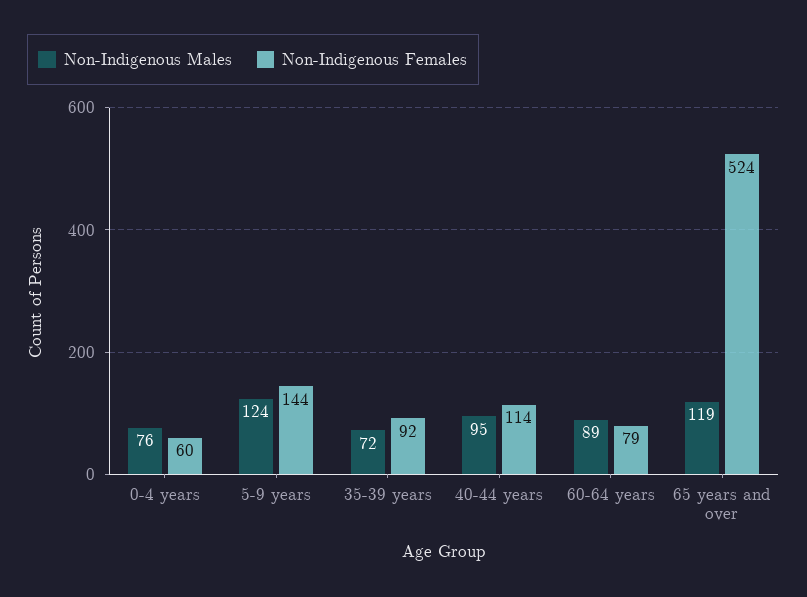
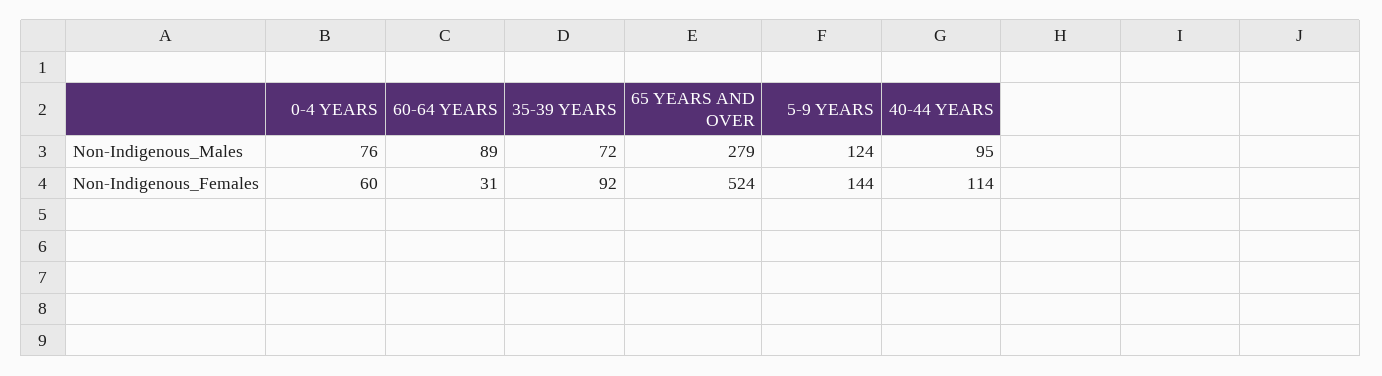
Non-Indigenous Females, 60-64 years: 79 -> 31
Non-Indigenous Males, 65 years and over: 119 -> 279

